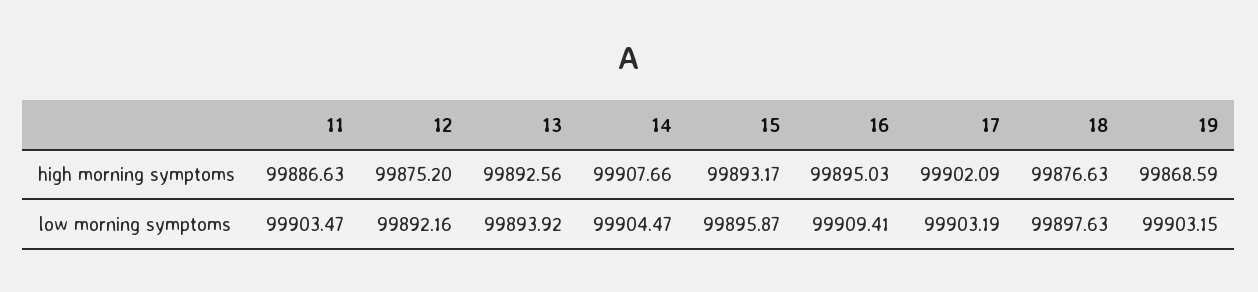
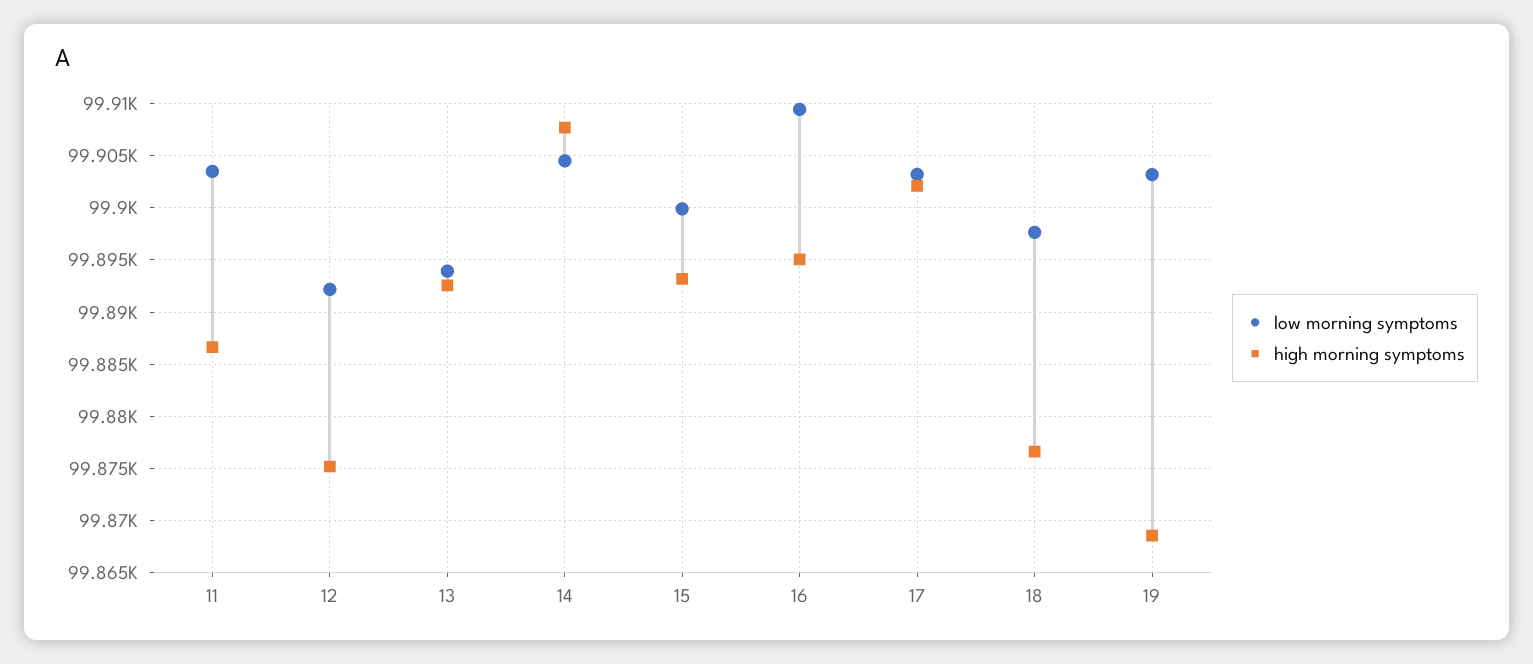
low morning symptoms, 15: 99895.87 -> 99900

